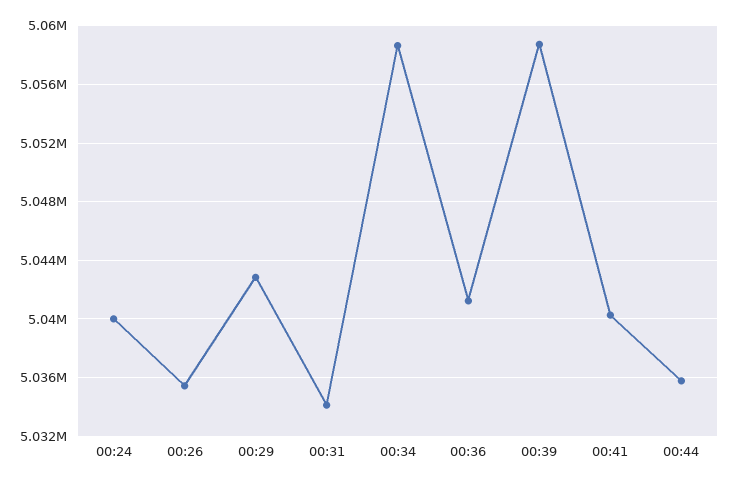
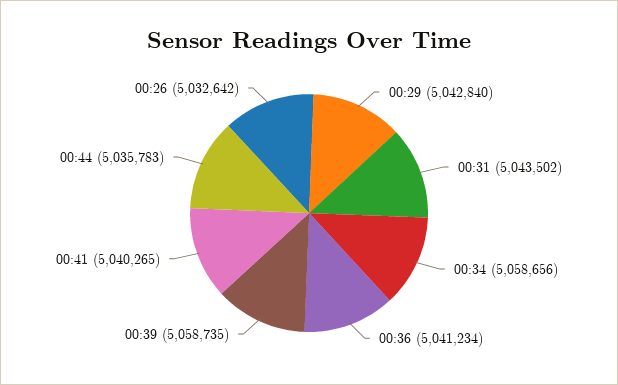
00:24: 5040000 -> none
00:26: 5035500 -> 5032642
00:31: 5034000 -> 5043502

